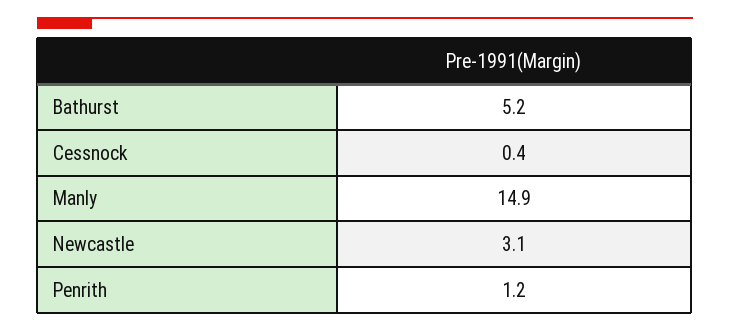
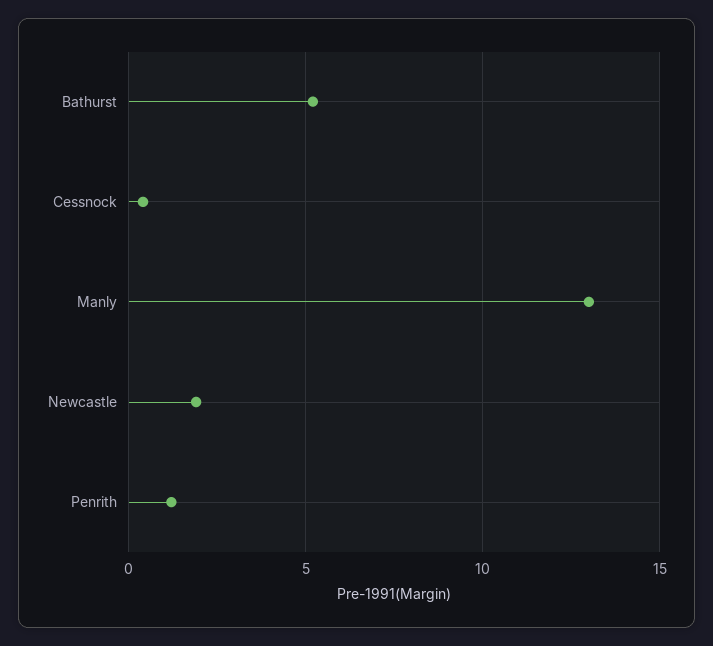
Manly: 14.9 -> 13
Newcastle: 3.1 -> 2

